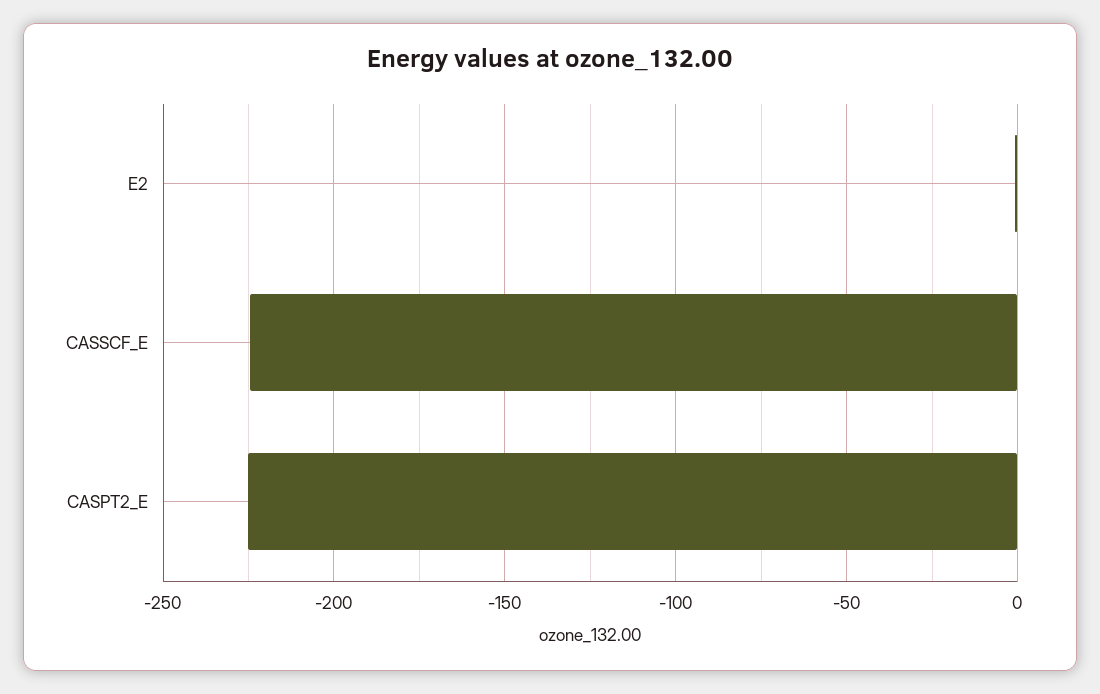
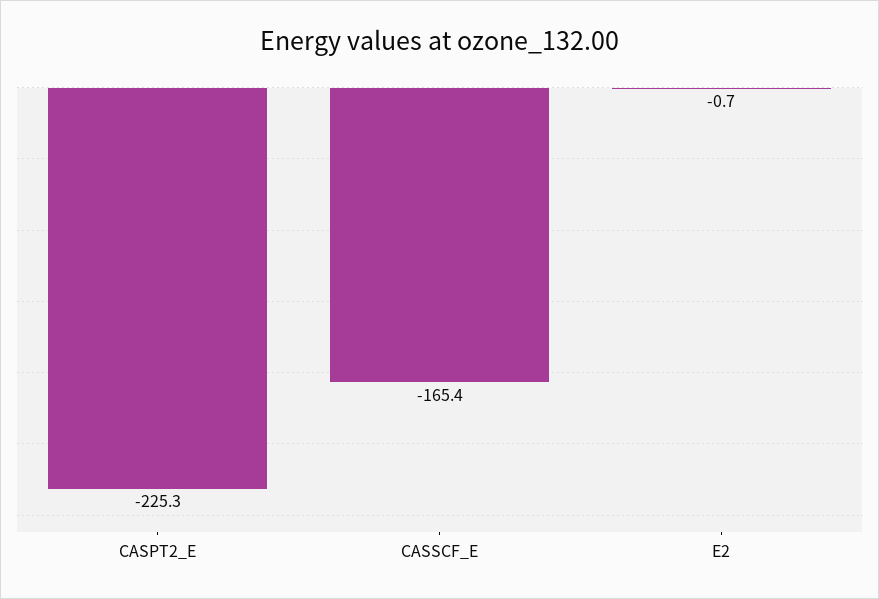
CASSCF_E: -225 -> -165.4

